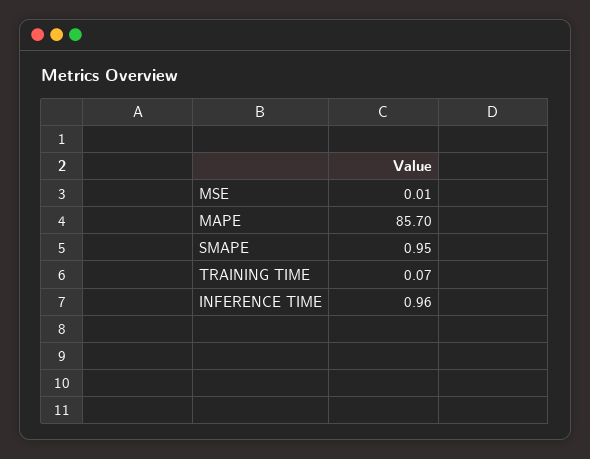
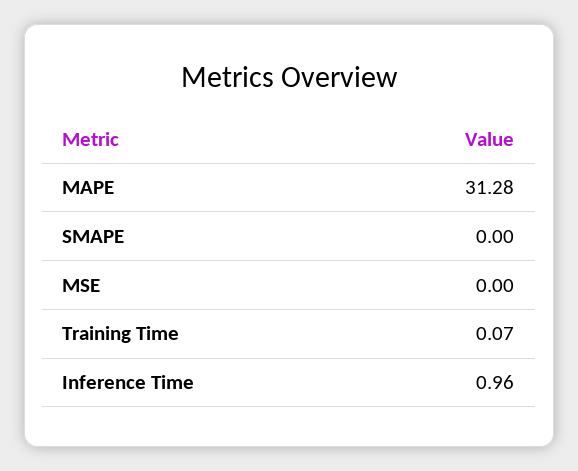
MSE: 0.01 -> 0
MAPE: 85.7 -> 31.28
SMAPE: 0.95 -> 0

